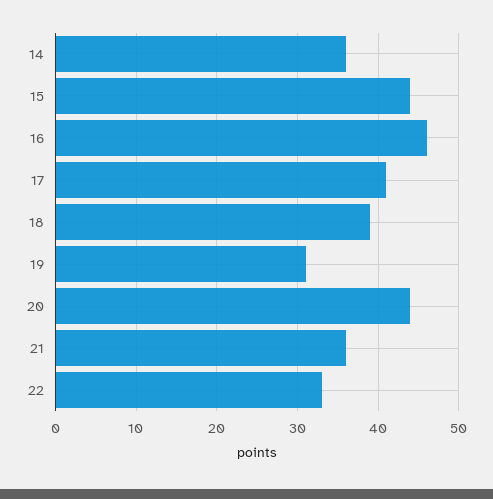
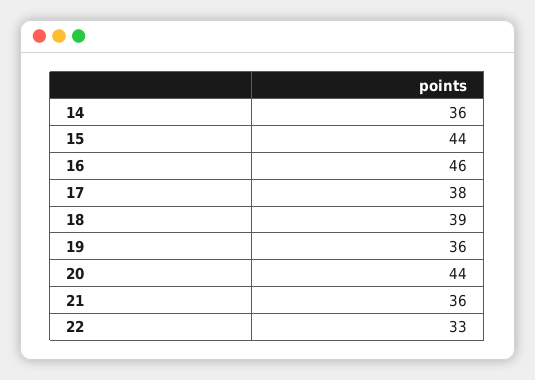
17: 41 -> 38
19: 31 -> 36

